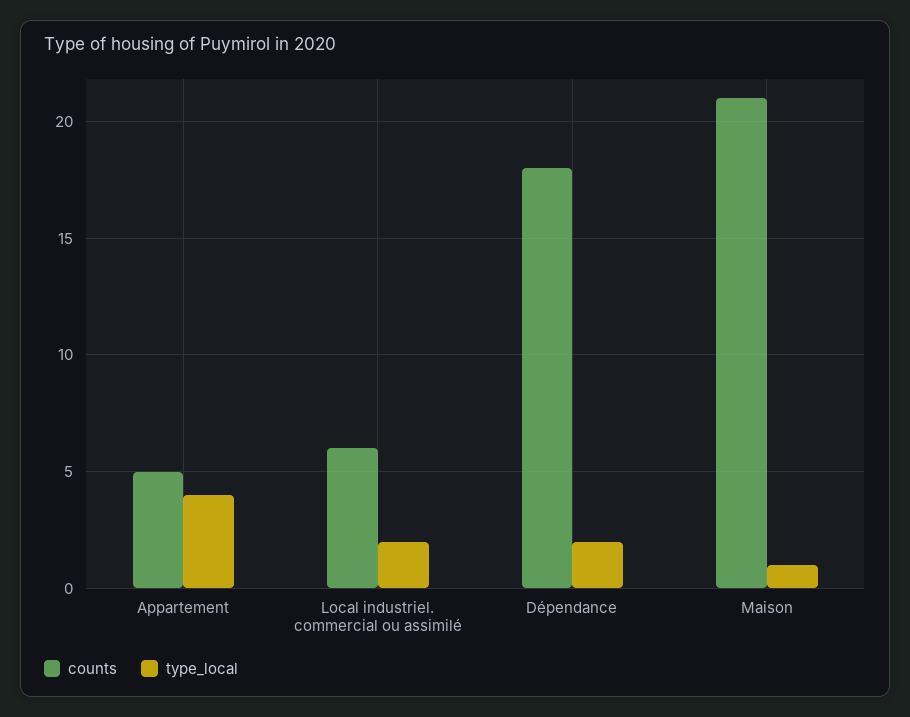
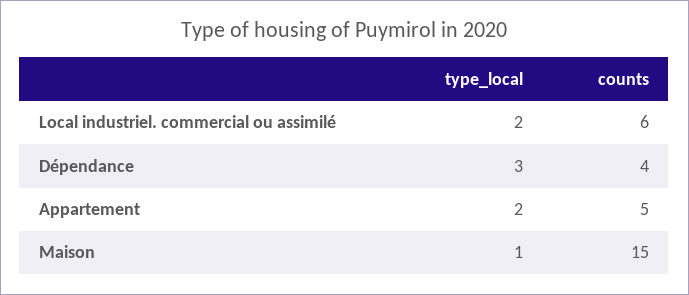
type_local, Appartement: 4 -> 2
counts, Dépendance: 18 -> 4
type_local, Dépendance: 2 -> 3
counts, Maison: 21 -> 15

